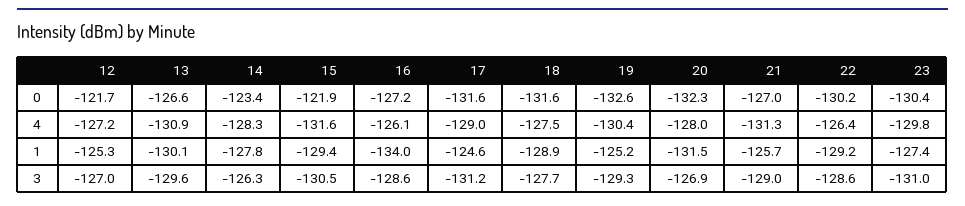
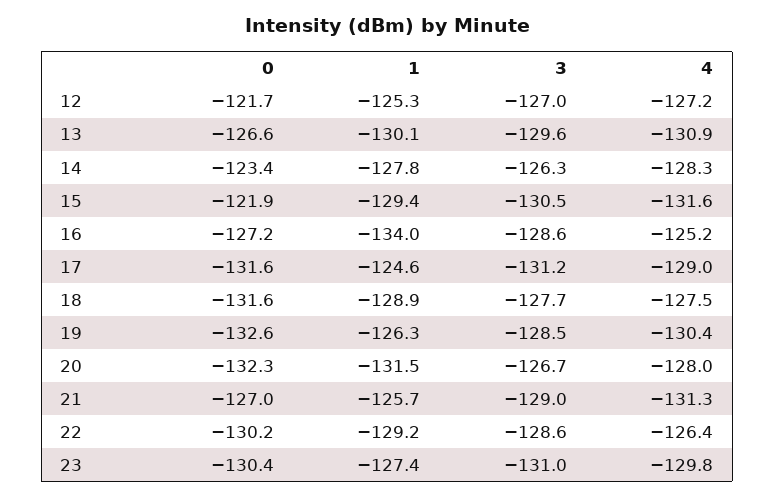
16, 4: -126.1 -> -125.2
19, 1: -125.2 -> -126.3
19, 3: -129.3 -> -128.5
20, 3: -126.9 -> -126.7

